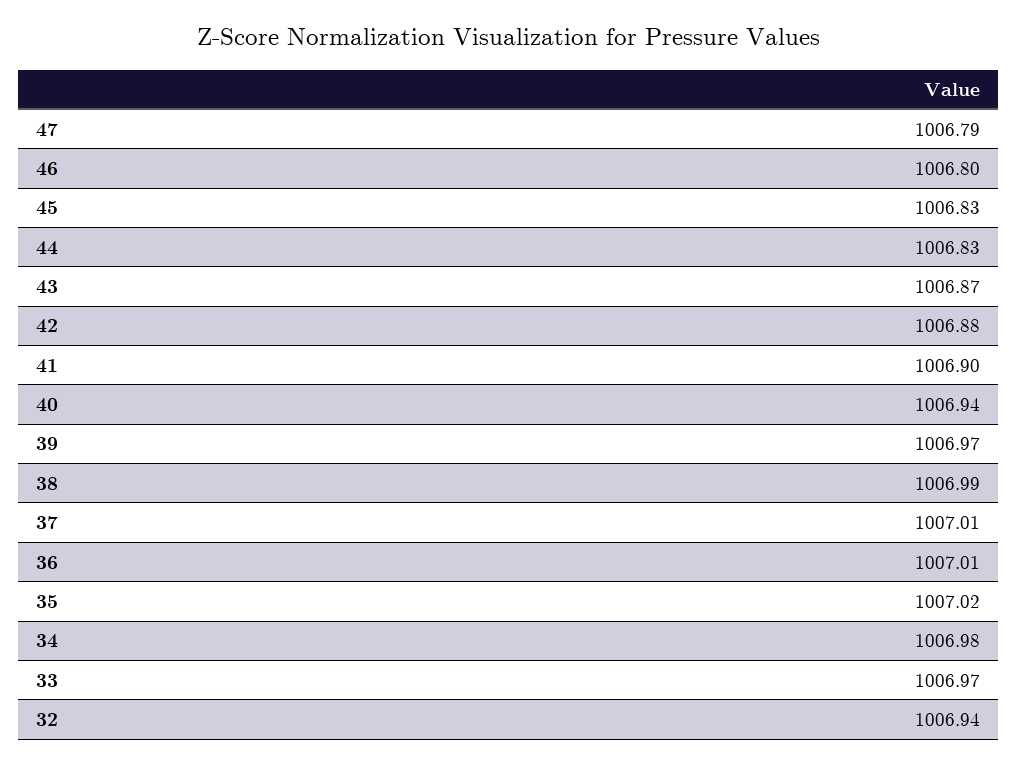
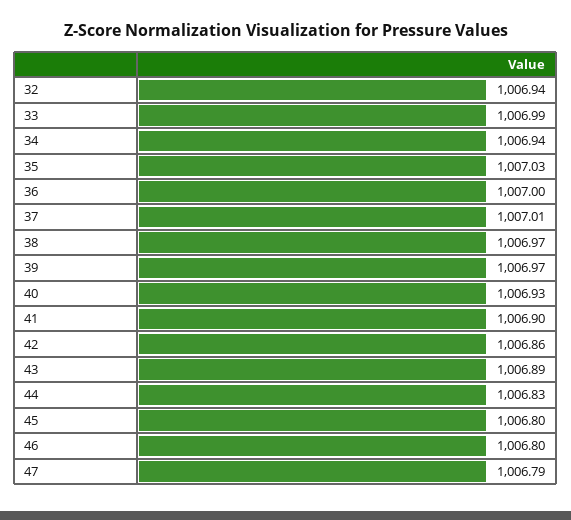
45: 1006.83 -> 1006.8
43: 1006.87 -> 1006.89
42: 1006.88 -> 1006.86
40: 1006.94 -> 1006.93
38: 1006.99 -> 1006.97
36: 1007.01 -> 1007
35: 1007.02 -> 1007.03
34: 1006.98 -> 1006.94
33: 1006.97 -> 1006.99

